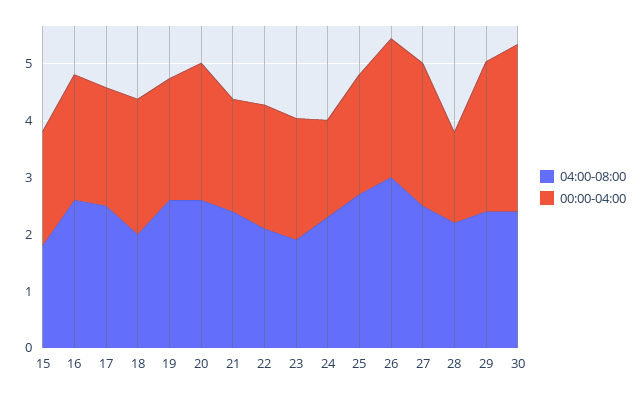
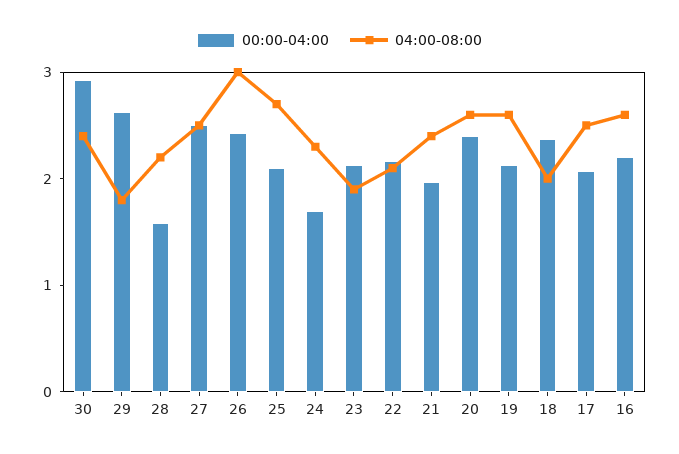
04:00-08:00, 15: 1.8 -> none
00:00-04:00, 15: 2 -> none
04:00-08:00, 29: 2.4 -> 1.8

